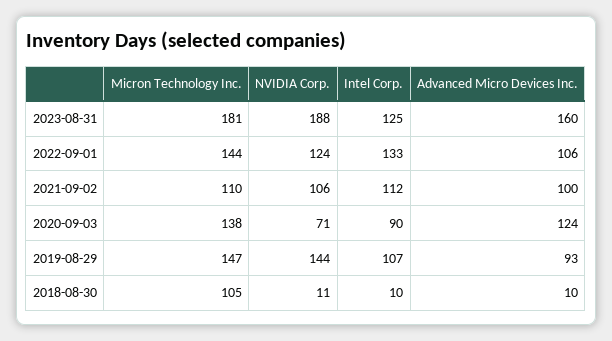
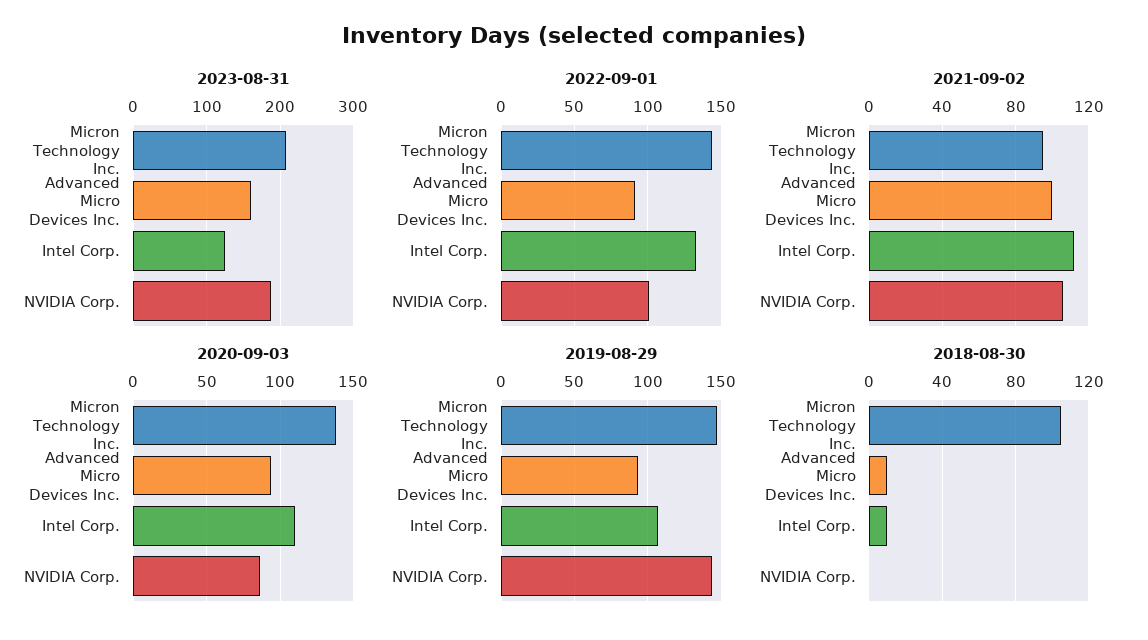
2023-08-31, Micron Technology Inc.: 181 -> 210
2022-09-01, NVIDIA Corp.: 124 -> 100
2022-09-01, Advanced Micro Devices Inc.: 106 -> 90
2021-09-02, Micron Technology Inc.: 110 -> 95
2020-09-03, NVIDIA Corp.: 71 -> 85
2020-09-03, Intel Corp.: 90 -> 110
2020-09-03, Advanced Micro Devices Inc.: 124 -> 95
2018-08-30, NVIDIA Corp.: 11 -> 0

